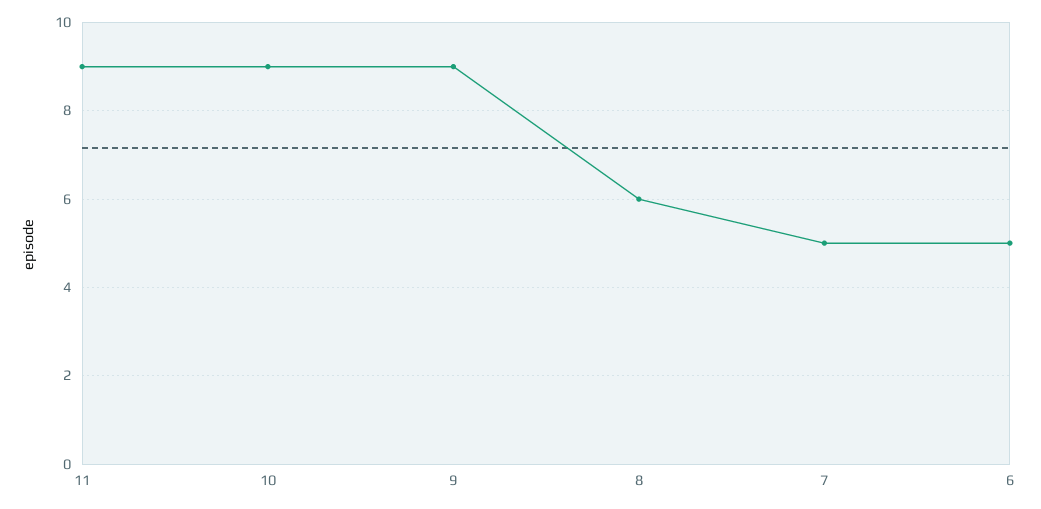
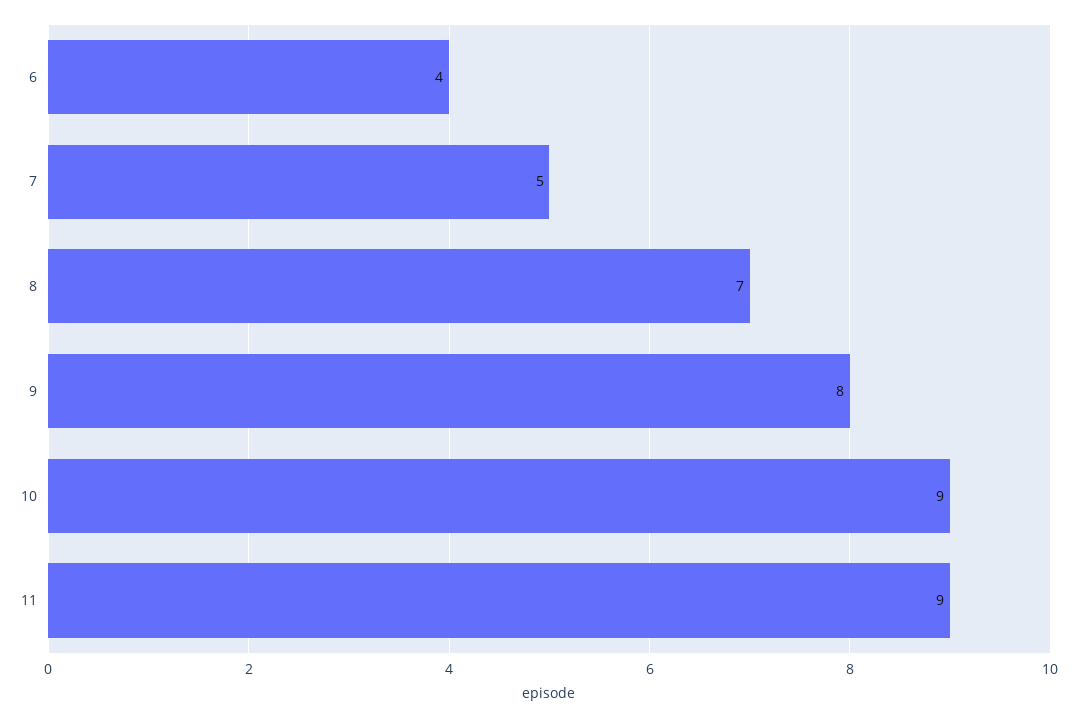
9: 9 -> 8
8: 6 -> 7
6: 5 -> 4

